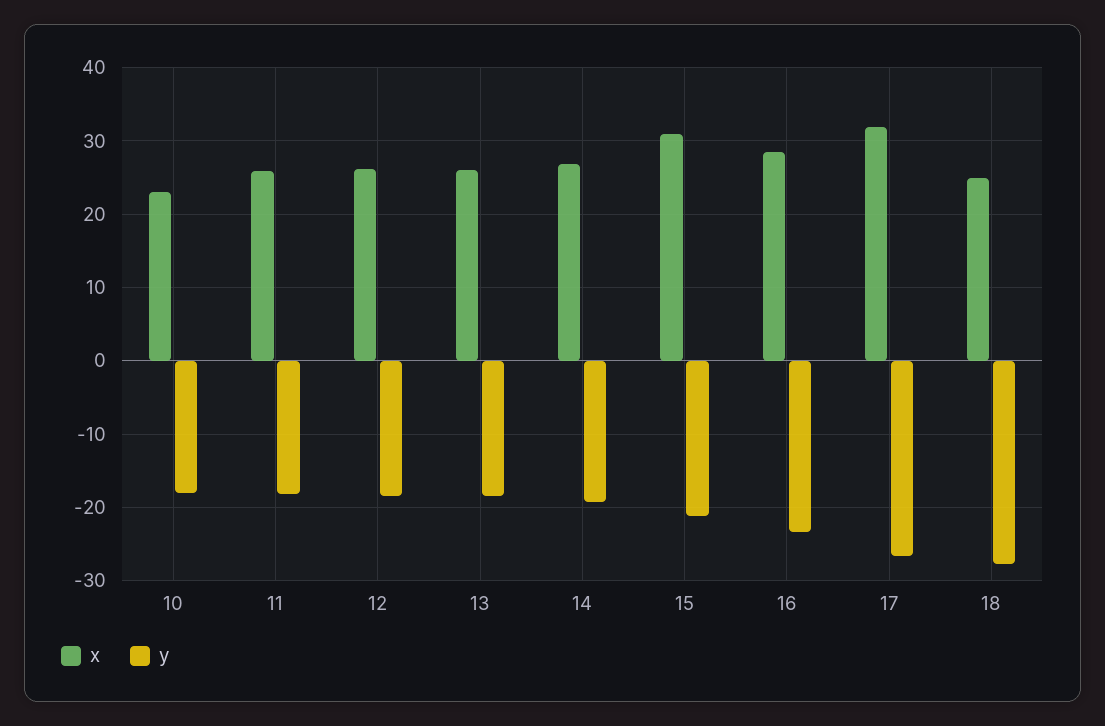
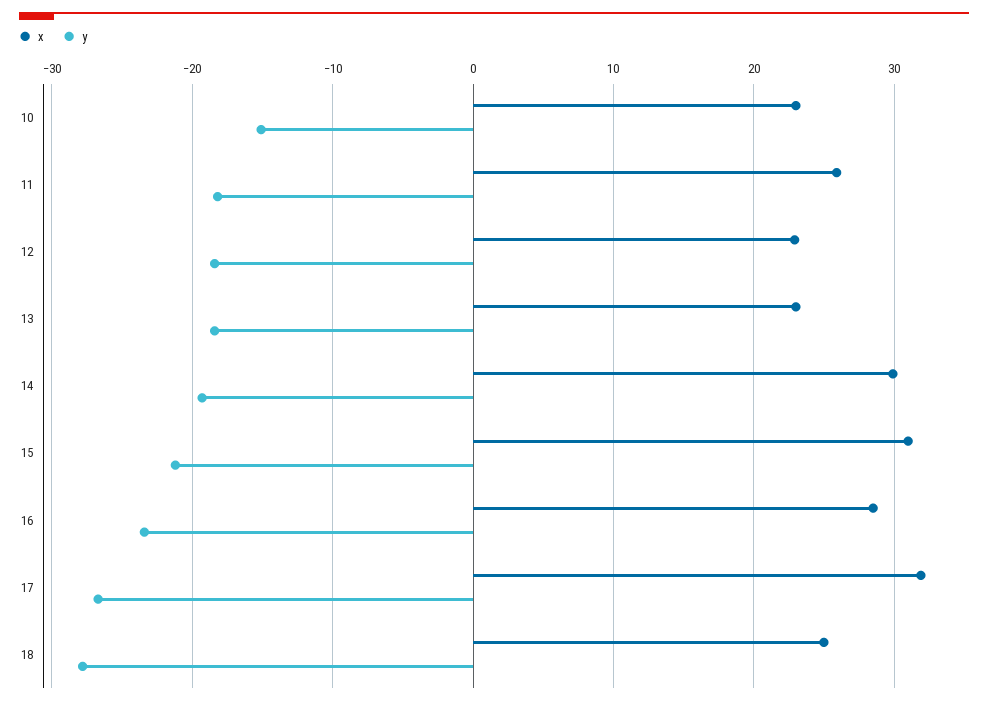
y, 10: -18 -> -15
x, 12: 26 -> 23
x, 13: 26 -> 23
x, 14: 27 -> 30

